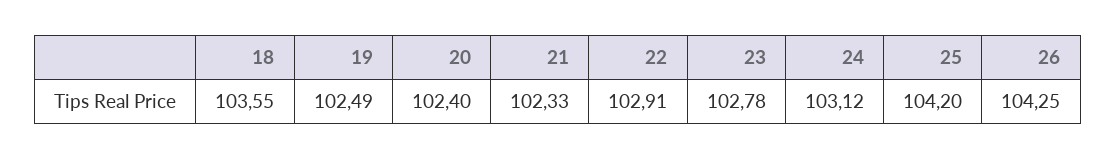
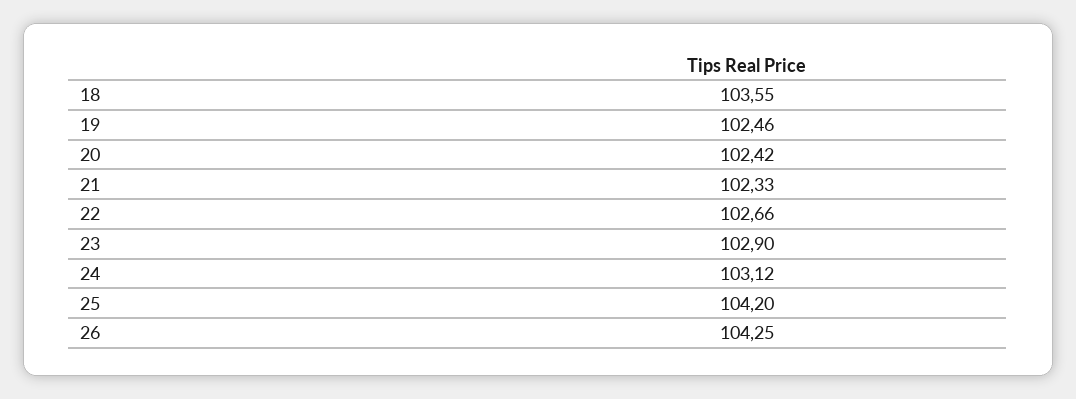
19: 102.49 -> 102.46
20: 102.4 -> 102.42
22: 102.91 -> 102.66
23: 102.78 -> 102.9

